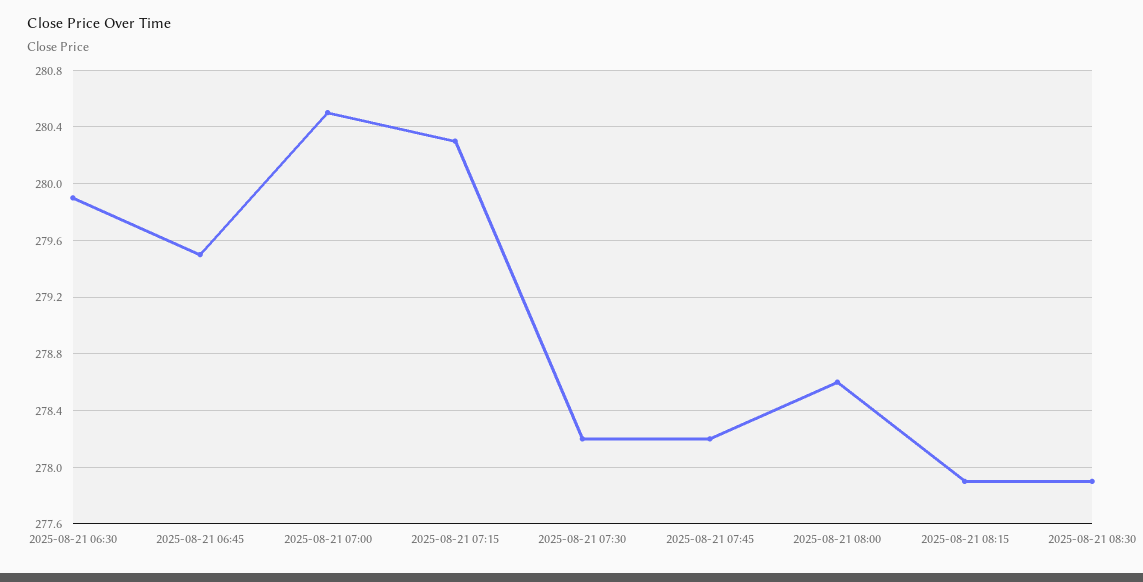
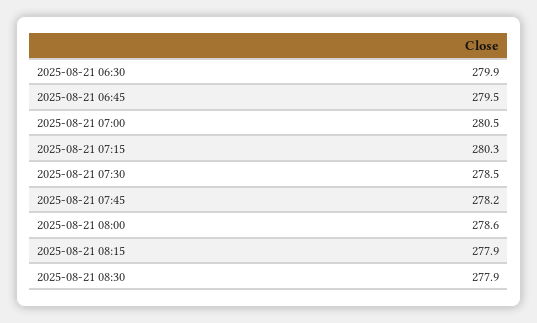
2025-08-21 07:30: 278.2 -> 278.5

